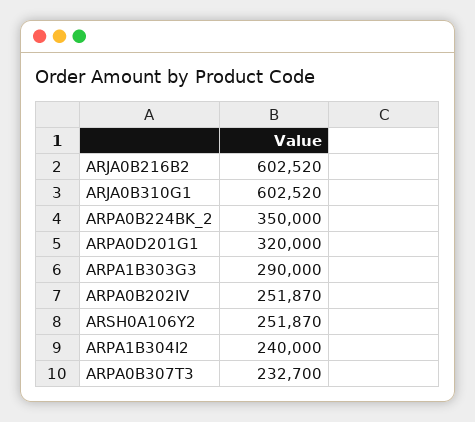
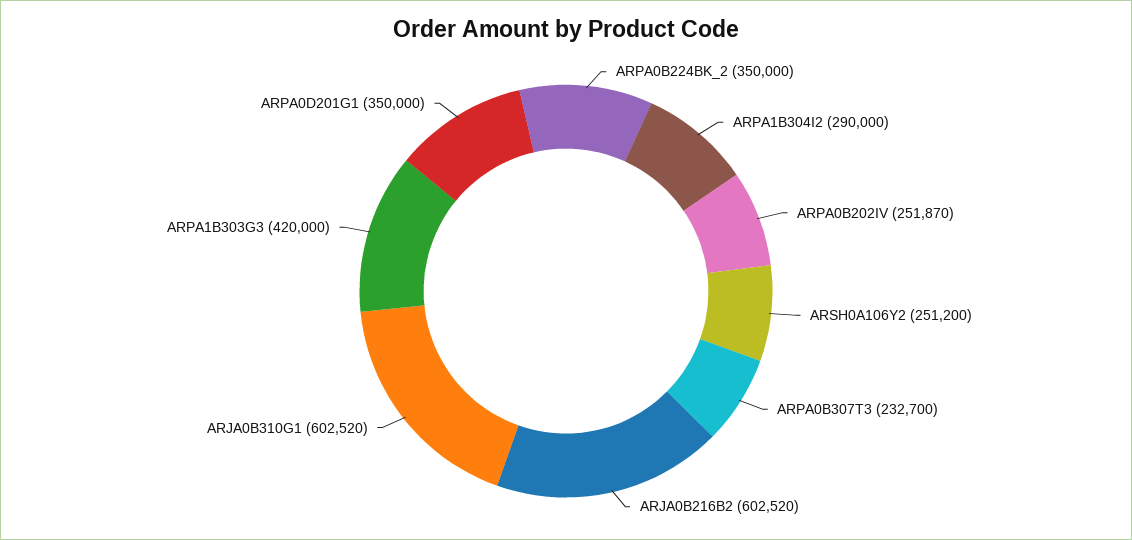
ARPA0D201G1: 320000 -> 350000
ARPA1B303G3: 290000 -> 420000
ARSH0A106Y2: 251870 -> 251200
ARPA1B304I2: 240000 -> 290000

